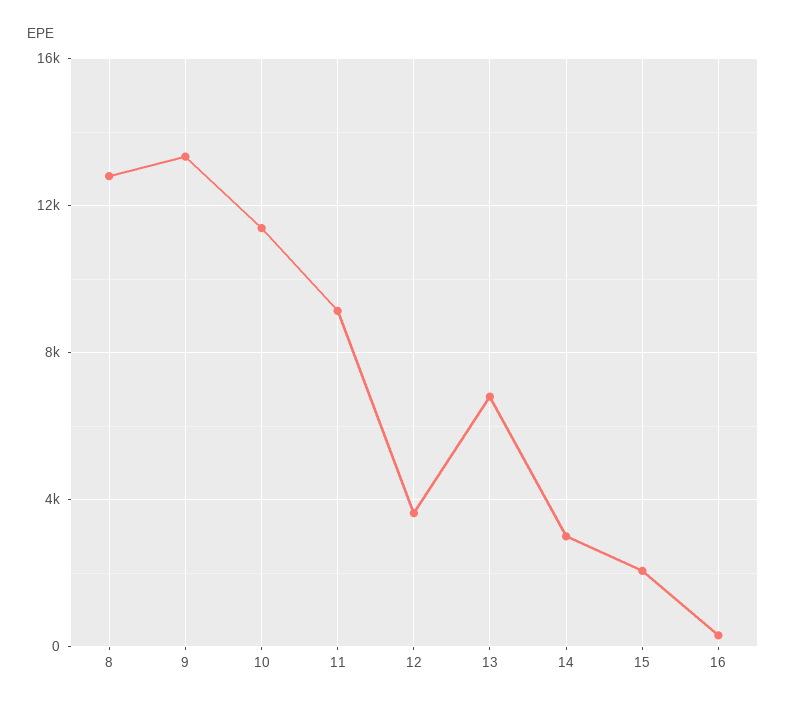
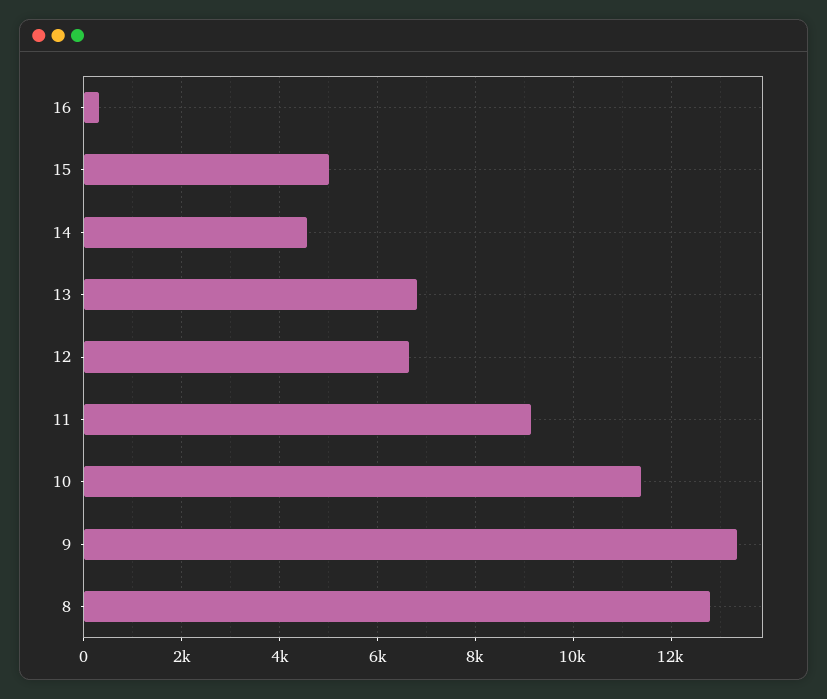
12: 3500 -> 6600
14: 3000 -> 4600
15: 2000 -> 5000

